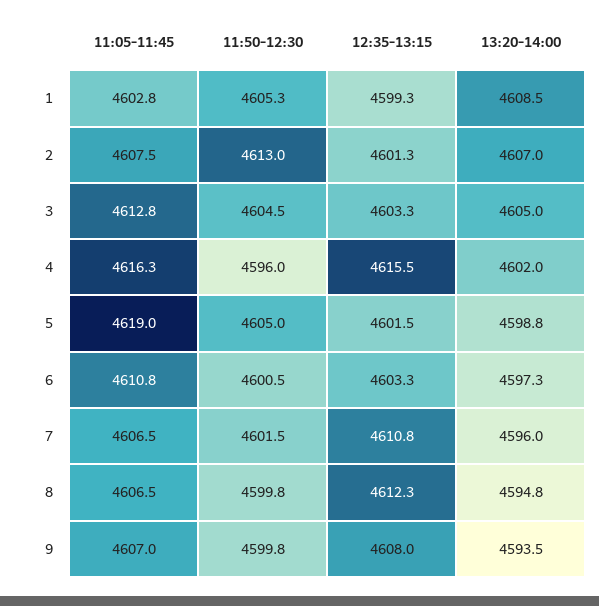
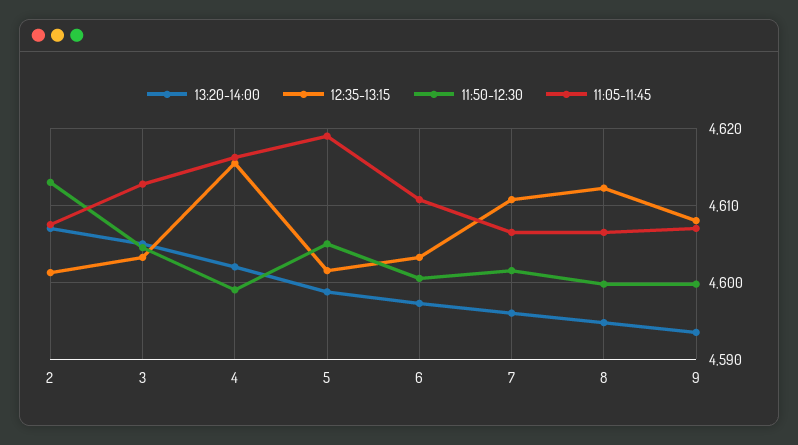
11:05-11:45, 1: 4602.8 -> none
11:50-12:30, 1: 4605.3 -> none
12:35-13:15, 1: 4599.3 -> none
13:20-14:00, 1: 4608.5 -> none
11:50-12:30, 4: 4596 -> 4599

